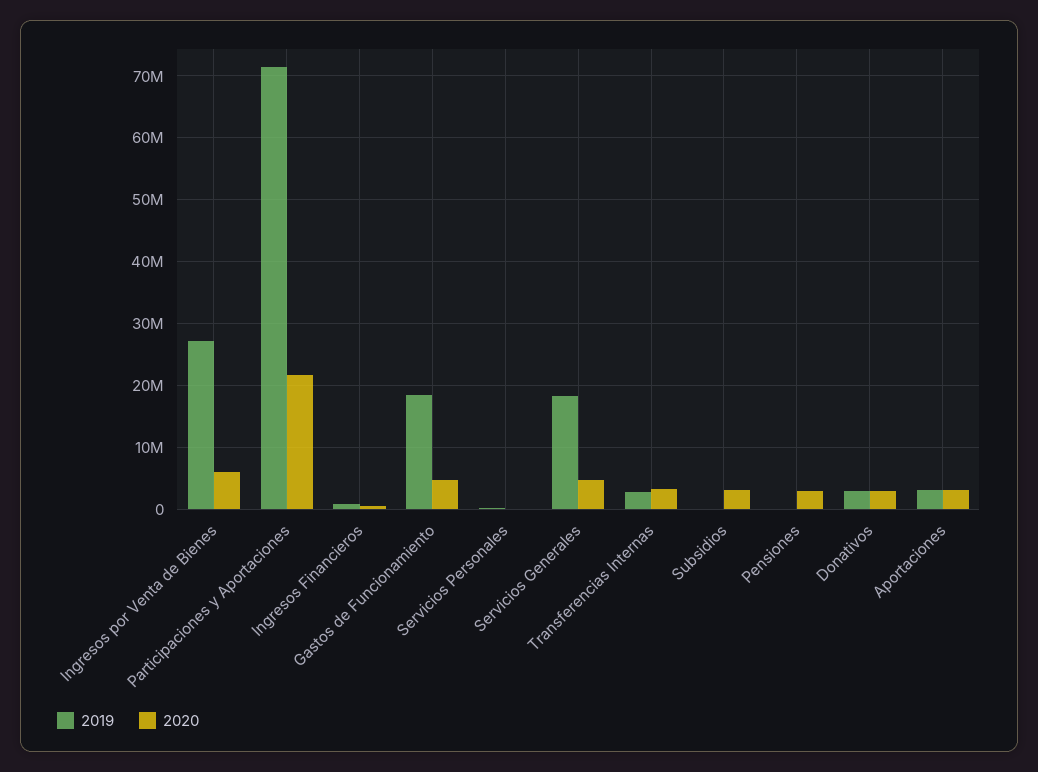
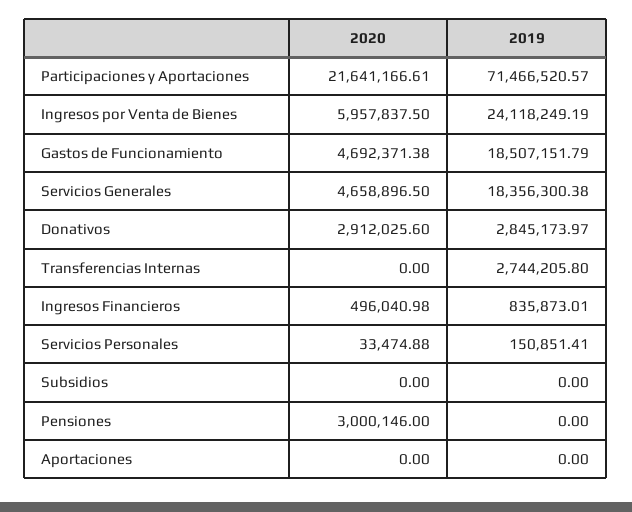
2019, Ingresos por Venta de Bienes: 27000000 -> 24118249.19
2020, Transferencias Internas: 3000000 -> 0
2020, Subsidios: 3000000 -> 0
2019, Aportaciones: 3000000 -> 0
2020, Aportaciones: 3000000 -> 0

